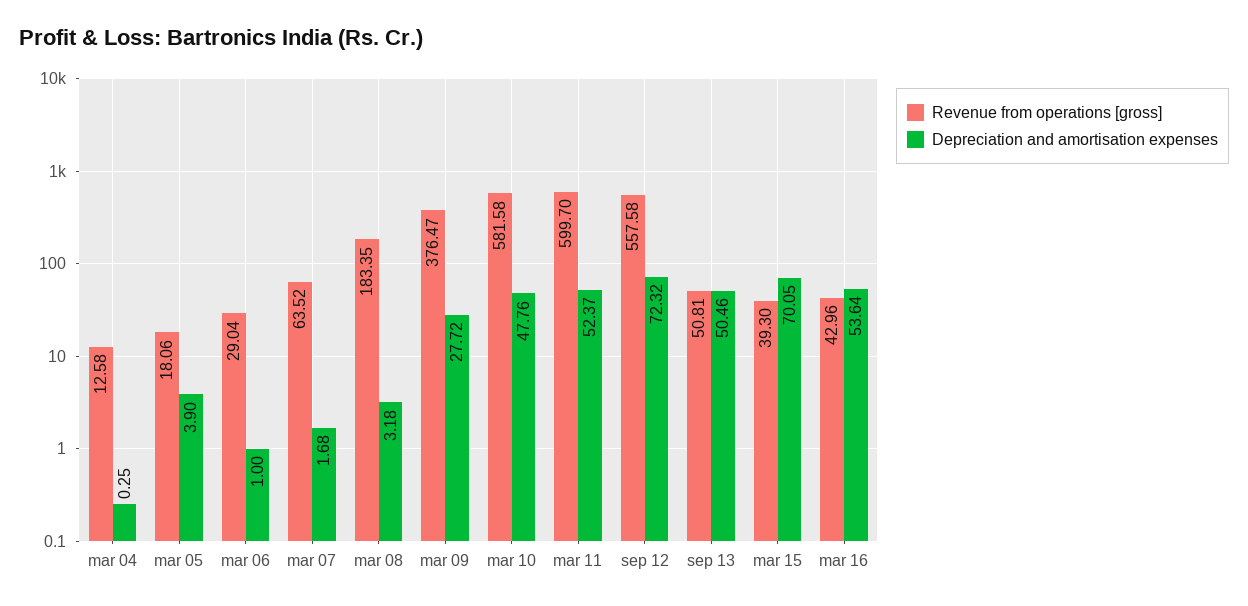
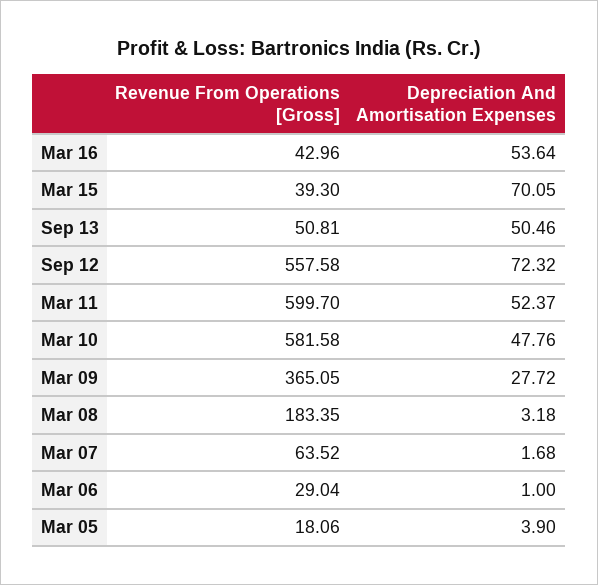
Revenue from operations [gross], mar 04: 12.58 -> none
Depreciation and amortisation expenses, mar 04: 0.25 -> none
Revenue from operations [gross], mar 09: 376.47 -> 365.05

